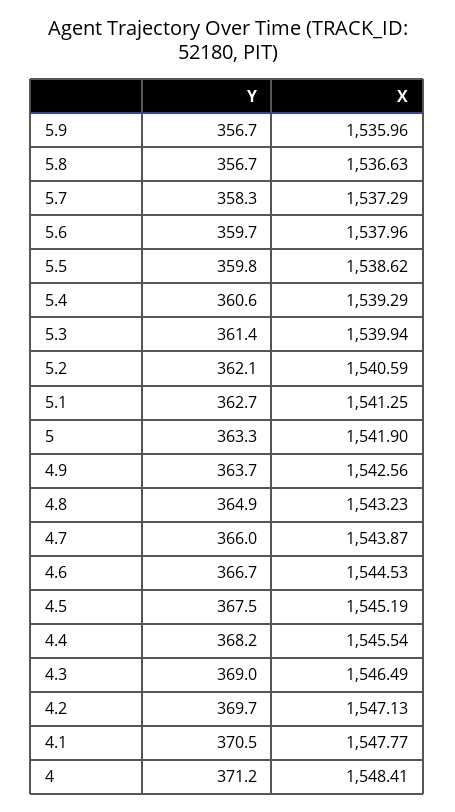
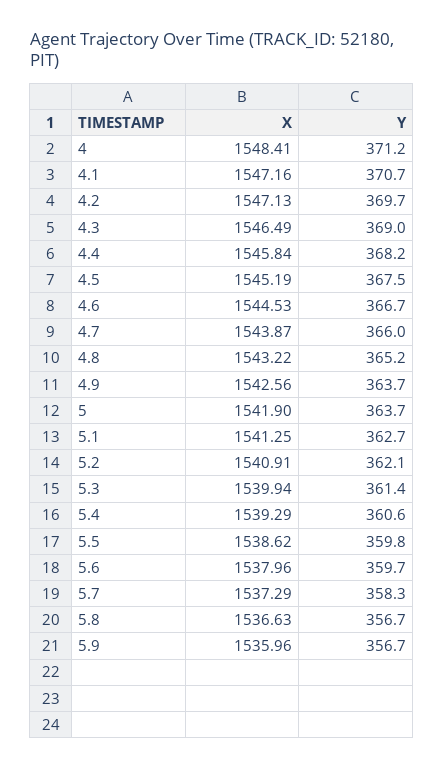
X, 5.2: 1540.59 -> 1540.91
Y, 5: 363.3 -> 363.7
Y, 4.8: 364.9 -> 365.2
X, 4.8: 1543.23 -> 1543.22
X, 4.4: 1545.54 -> 1545.84
Y, 4.1: 370.5 -> 370.7
X, 4.1: 1547.77 -> 1547.16

